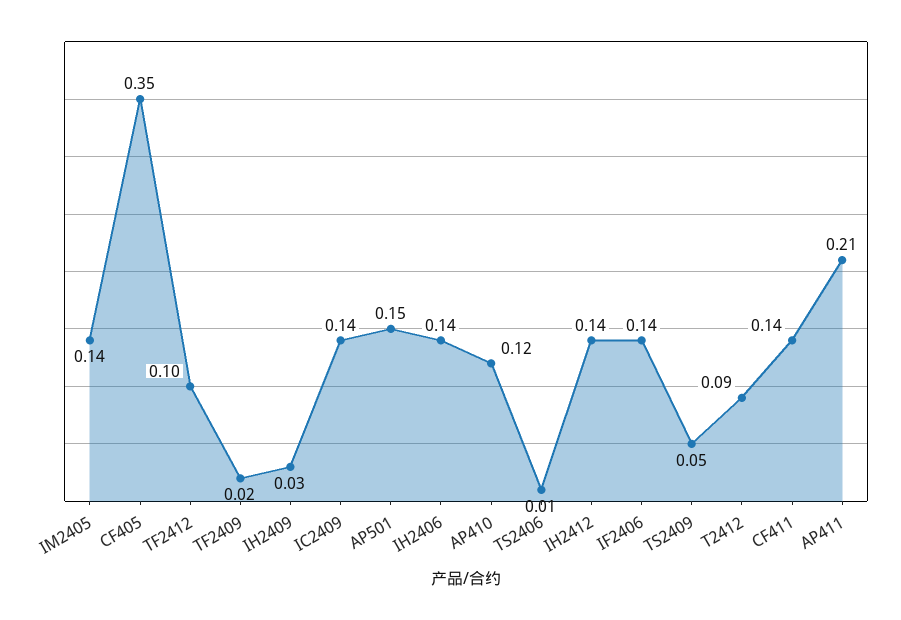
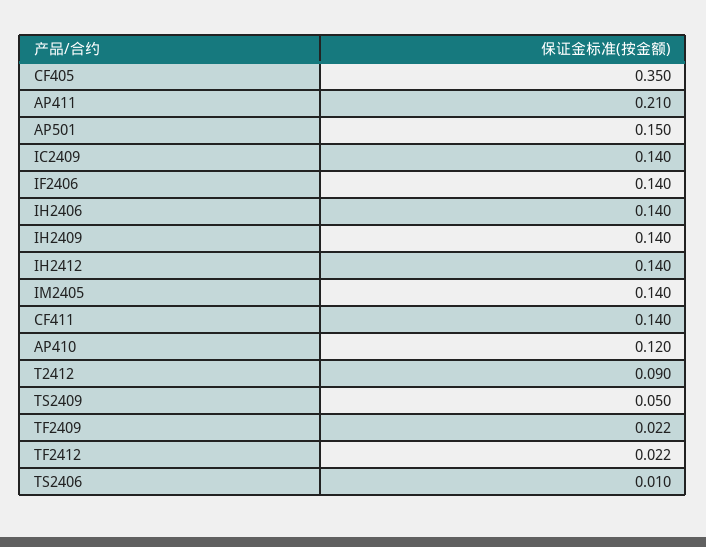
TF2412: 0.1 -> 0.022
IH2409: 0.03 -> 0.14

